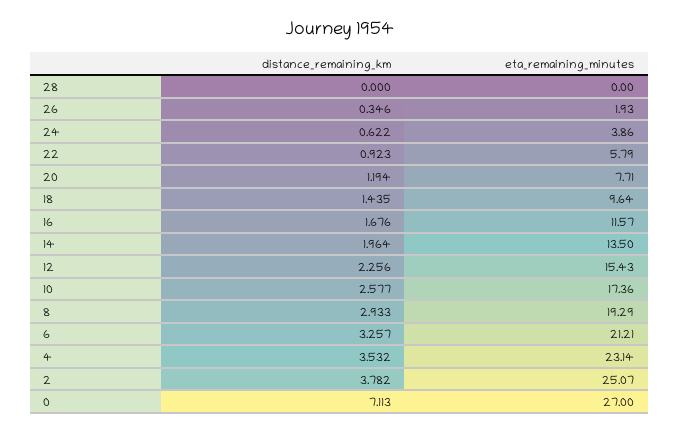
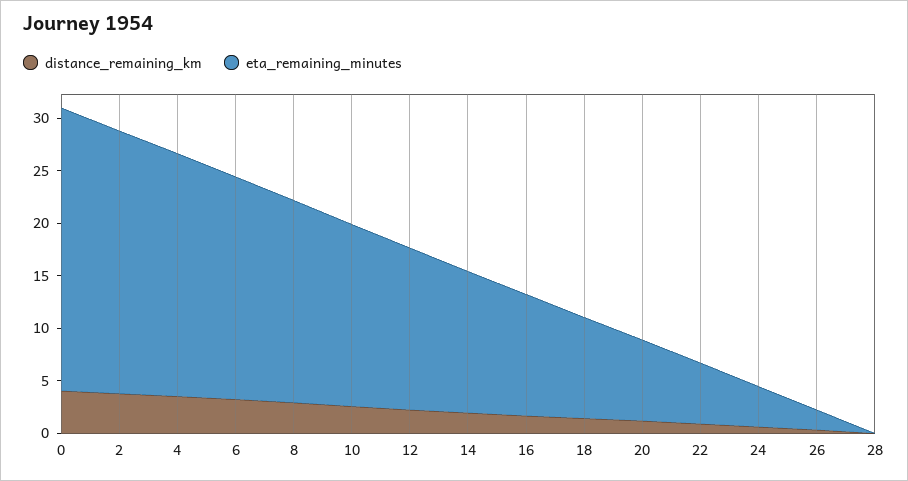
distance_remaining_km, 0: 7.113 -> 4

